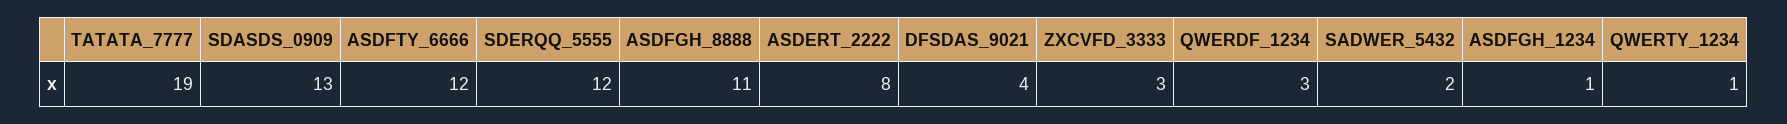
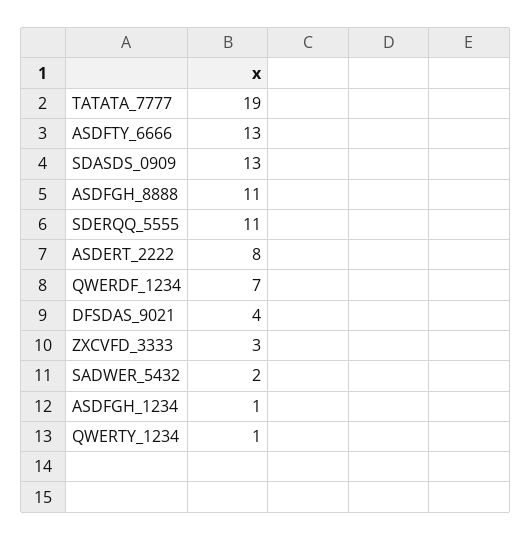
ASDFTY_6666: 12 -> 13
SDERQQ_5555: 12 -> 11
QWERDF_1234: 3 -> 7

